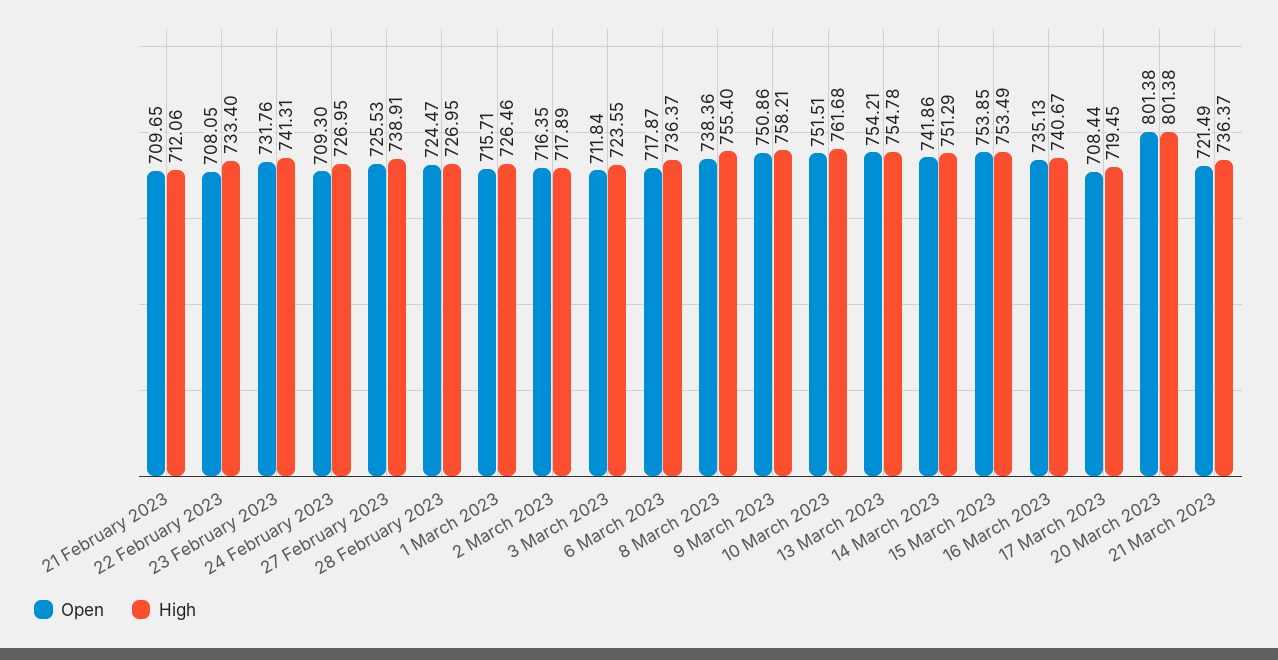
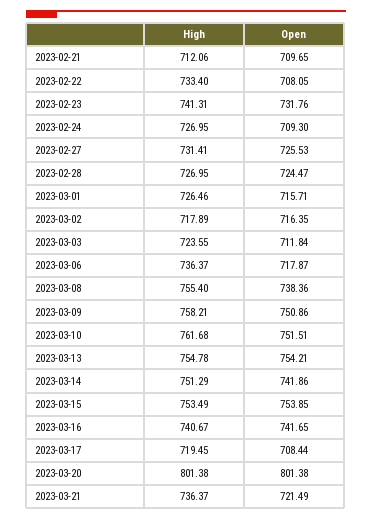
High, 27 February 2023: 738.91 -> 731.41
Open, 16 March 2023: 735.13 -> 741.65

